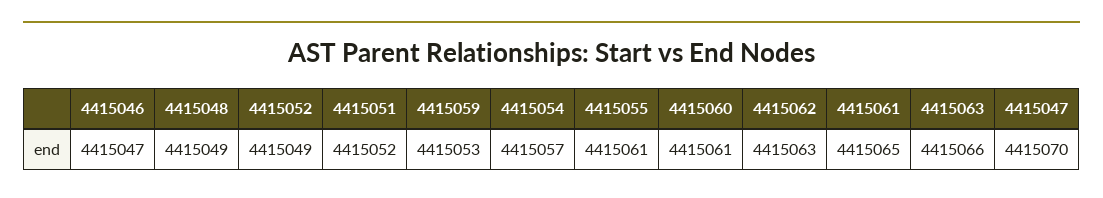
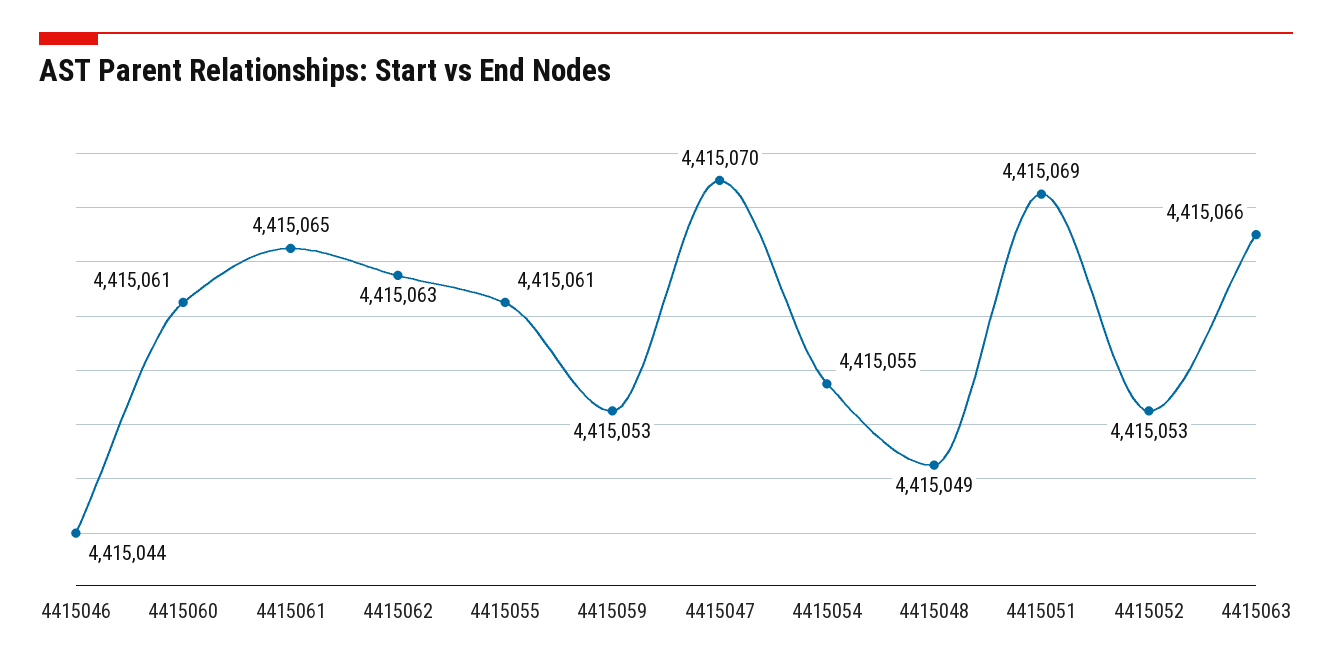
4415046: 4415047 -> 4415044
4415052: 4415049 -> 4415053
4415051: 4415052 -> 4415069
4415054: 4415057 -> 4415055

